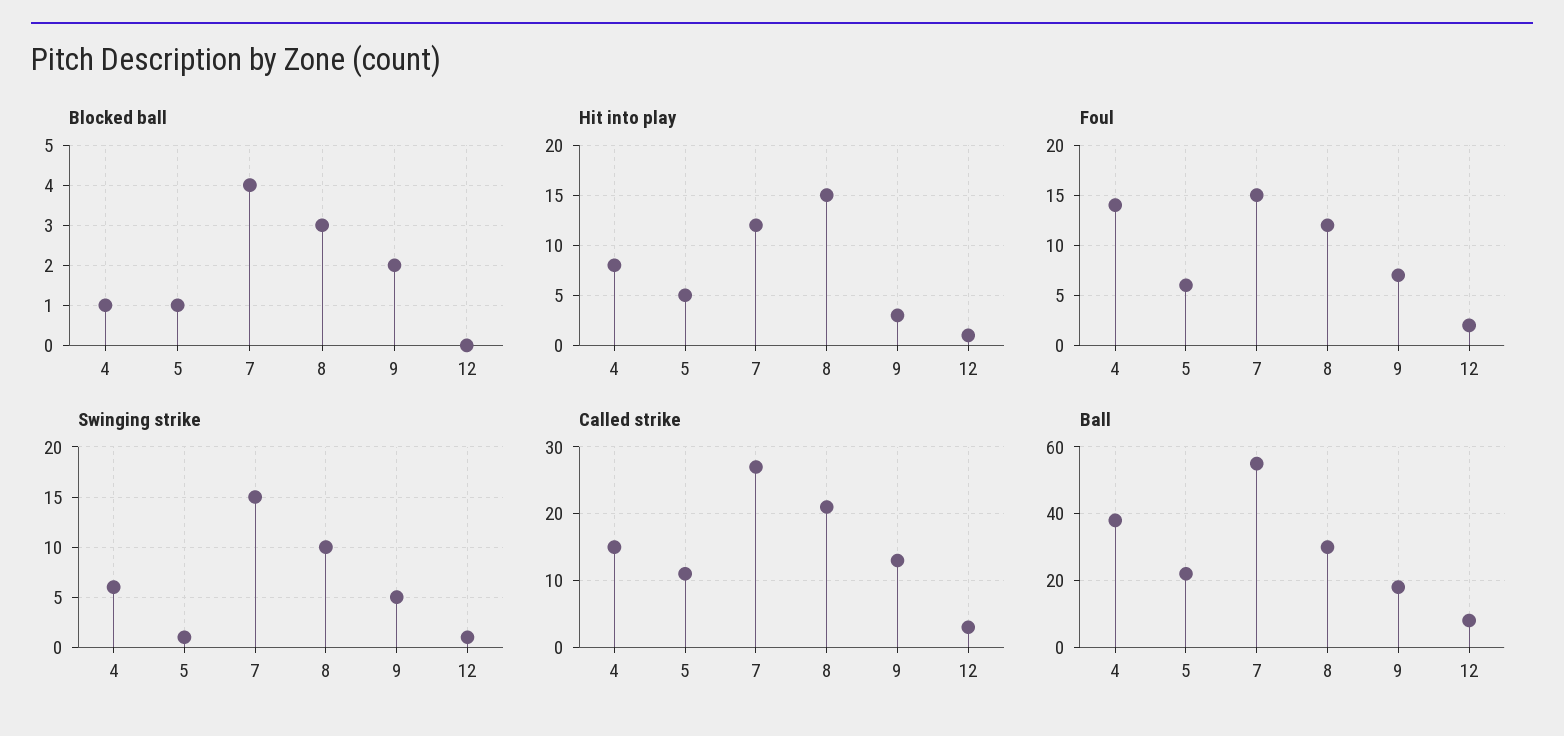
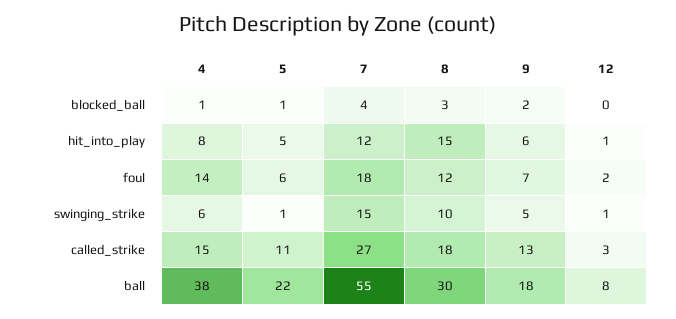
Hit into play, 9: 3 -> 6
Foul, 7: 15 -> 18
Called strike, 8: 21 -> 18

